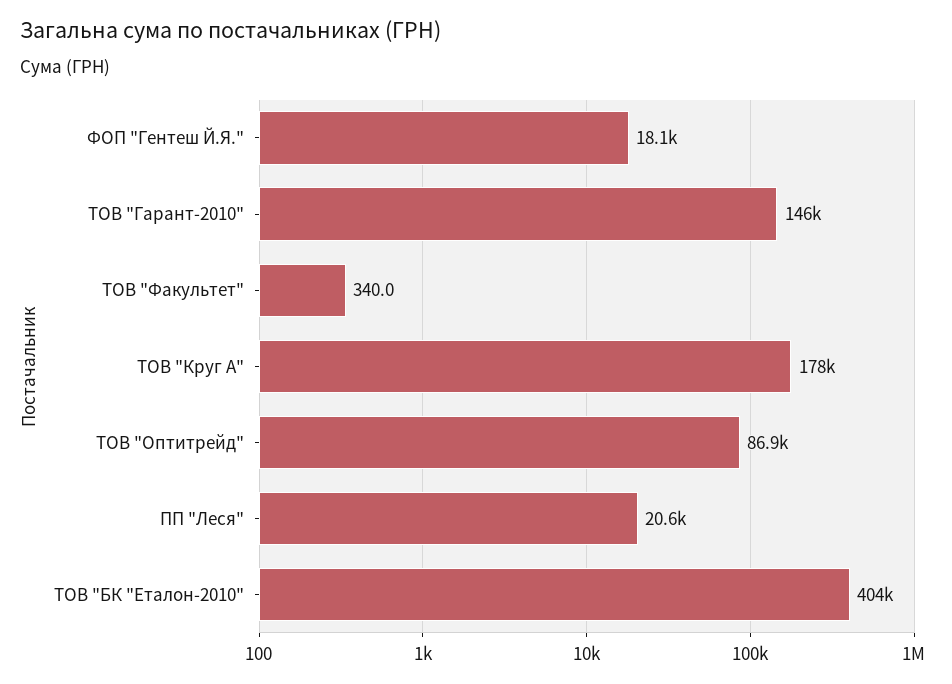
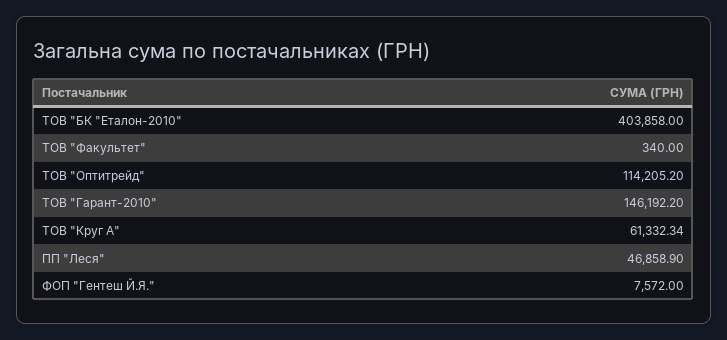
ФОП "Гентеш Й.Я.": 18100 -> 7572
ТОВ "Круг А": 178000 -> 61332.34
ТОВ "Оптитрейд": 86900 -> 114205.2
ПП "Леся": 20600 -> 46858.9

